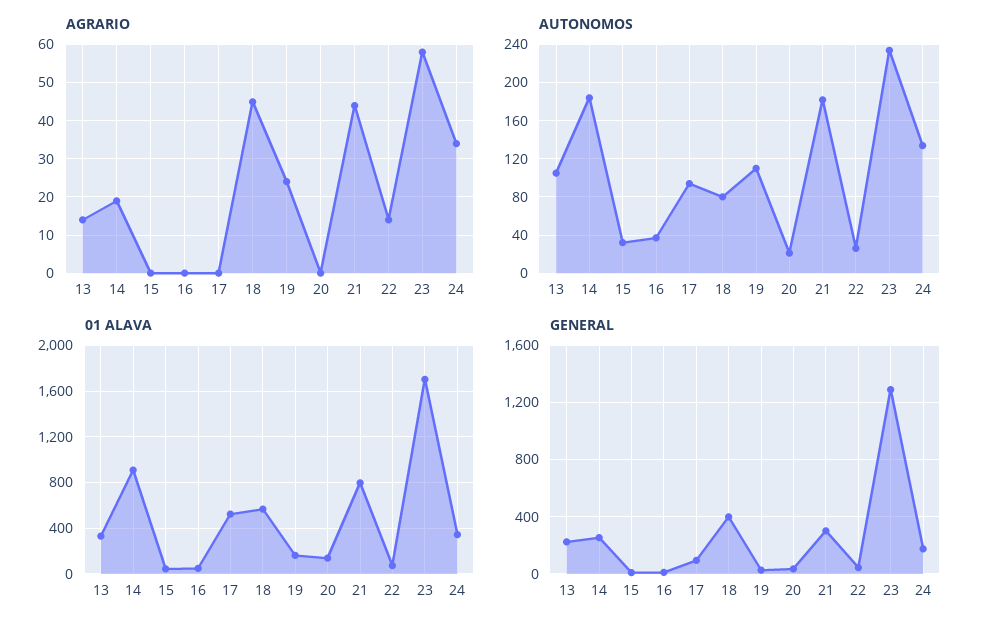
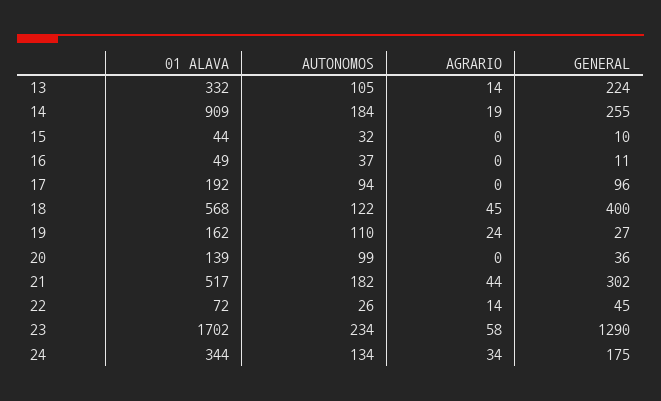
AUTONOMOS, 18: 80 -> 122
AUTONOMOS, 20: 20 -> 99
01 ALAVA, 17: 500 -> 192
01 ALAVA, 21: 800 -> 517

